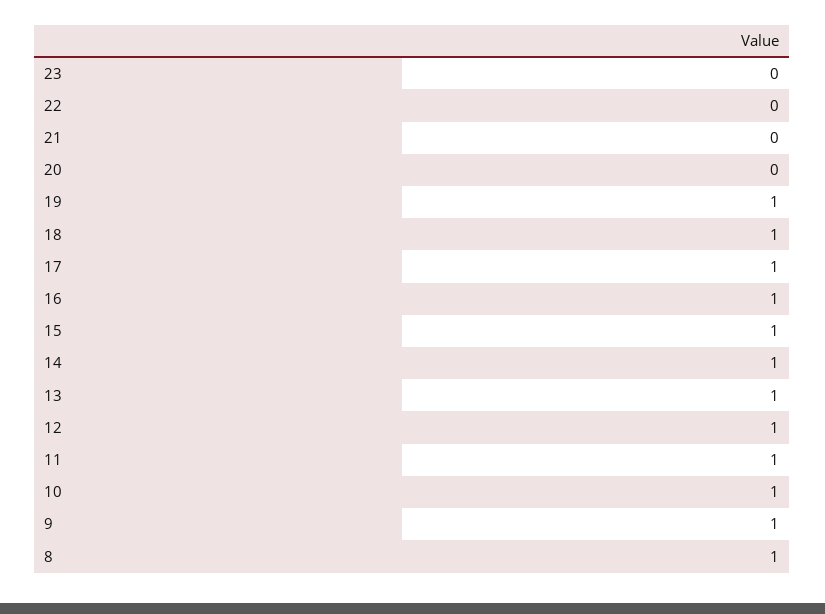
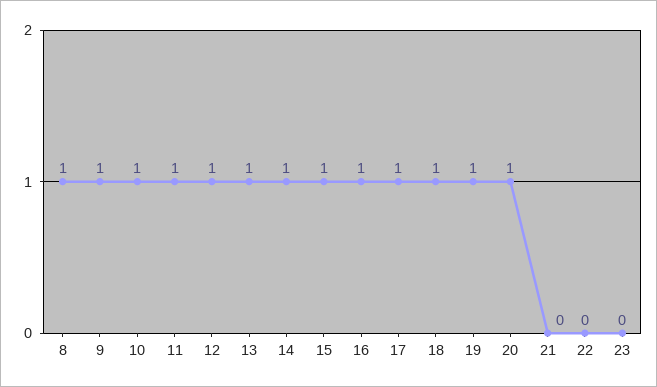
20: 0 -> 1

